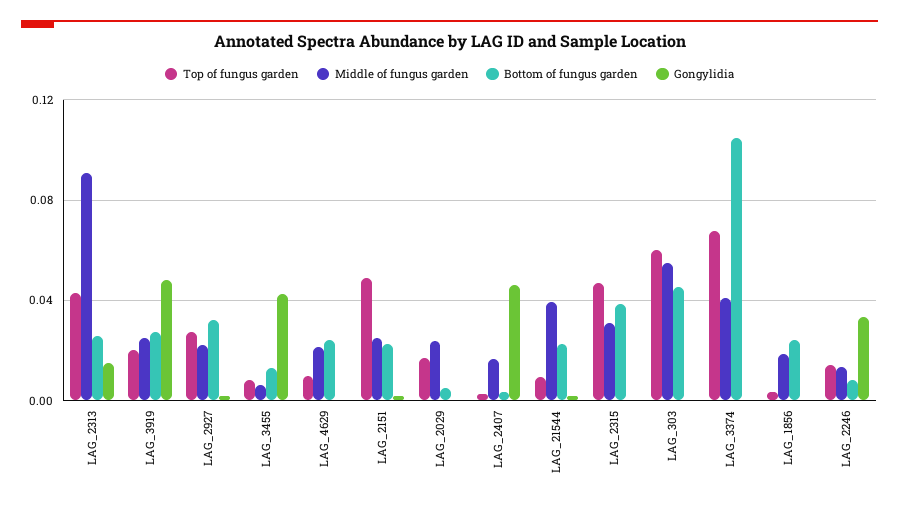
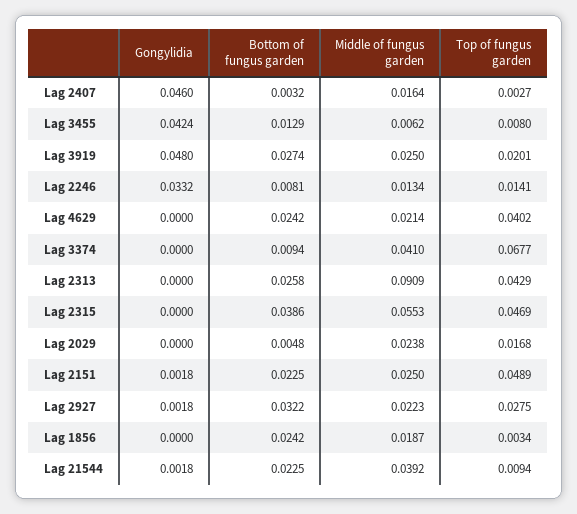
Gongylidia, LAG_2313: 0.015 -> 0
Top of fungus garden, LAG_4629: 0.01 -> 0.0402
Middle of fungus garden, LAG_2315: 0.03 -> 0.0553
Top of fungus garden, LAG_303: 0.06 -> none
Middle of fungus garden, LAG_303: 0.055 -> none
Bottom of fungus garden, LAG_303: 0.045 -> none
Gongylidia, LAG_303: 0 -> none
Bottom of fungus garden, LAG_3374: 0.105 -> 0.0094

